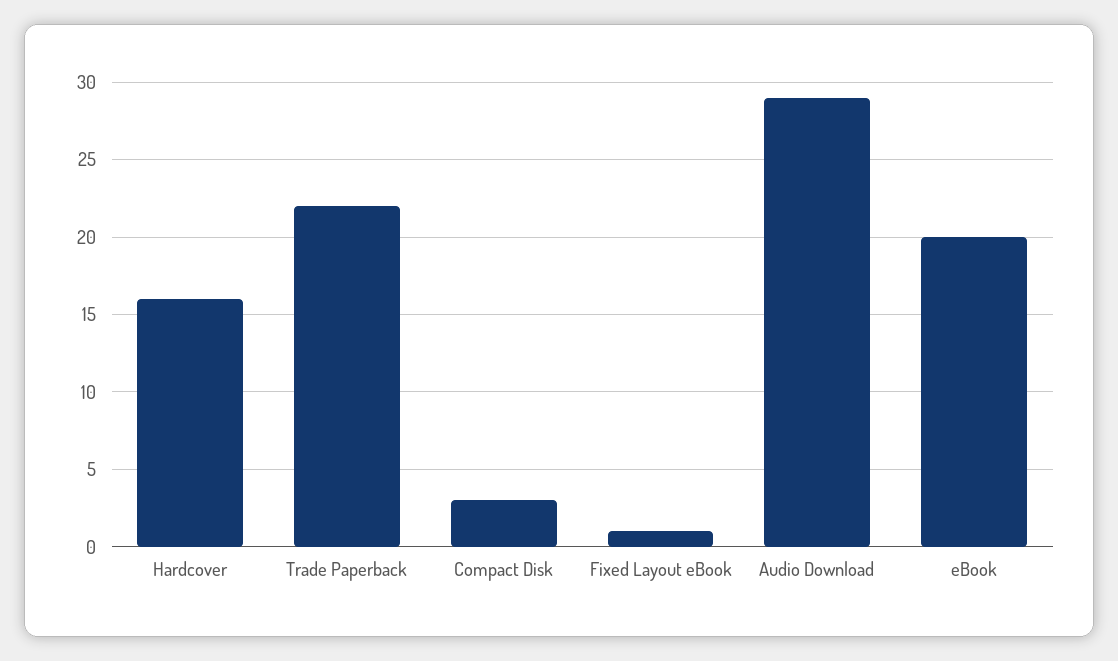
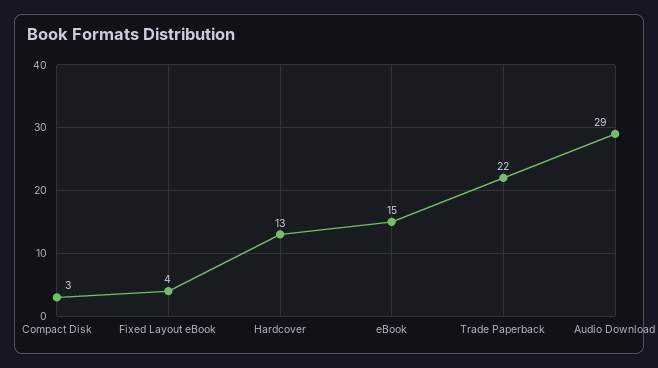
Hardcover: 16 -> 13
Fixed Layout eBook: 1 -> 4
eBook: 20 -> 15

